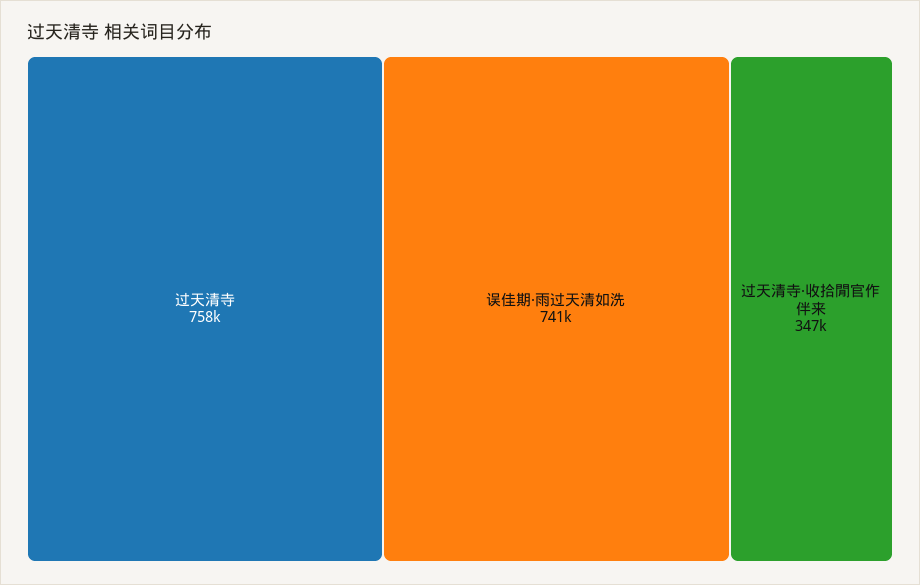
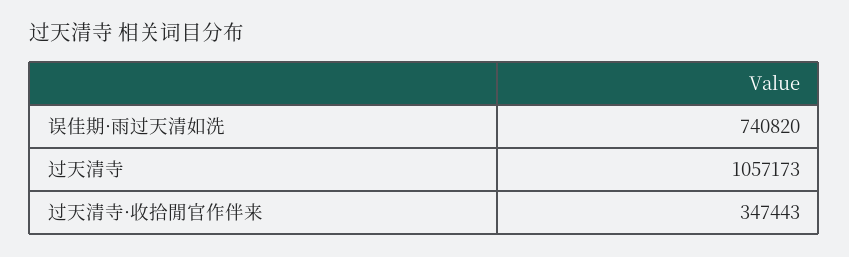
过天清寺: 758000 -> 1057173

